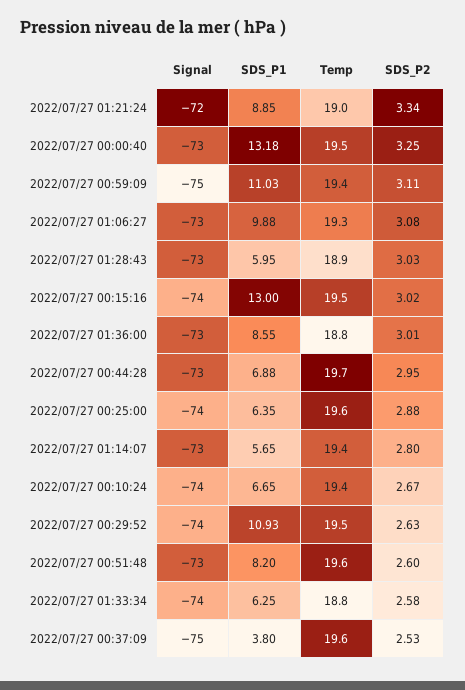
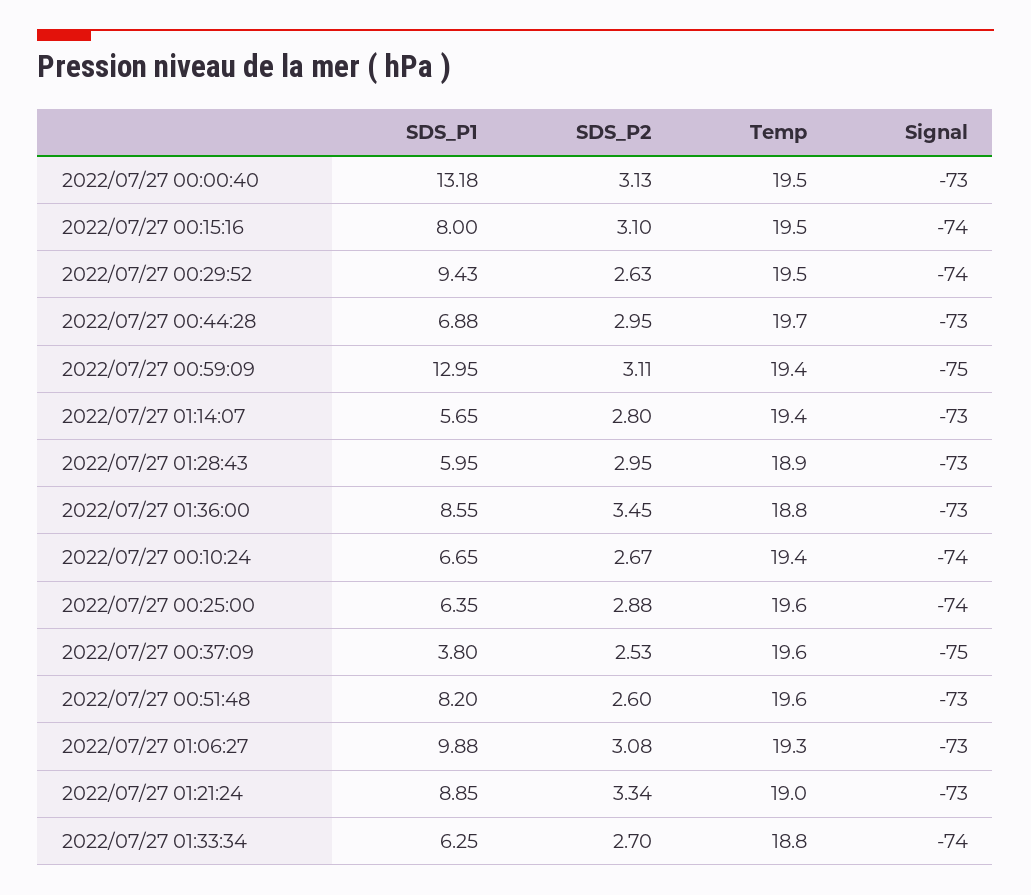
Signal, 2022/07/27 01:21:24: -72 -> -73
SDS_P2, 2022/07/27 00:00:40: 3.25 -> 3.13
SDS_P1, 2022/07/27 00:59:09: 11.03 -> 12.95
SDS_P2, 2022/07/27 01:28:43: 3.03 -> 2.95
SDS_P1, 2022/07/27 00:15:16: 13 -> 8
SDS_P2, 2022/07/27 00:15:16: 3.02 -> 3.1
SDS_P2, 2022/07/27 01:36:00: 3.01 -> 3.45
SDS_P1, 2022/07/27 00:29:52: 10.93 -> 9.43
SDS_P2, 2022/07/27 01:33:34: 2.58 -> 2.7

